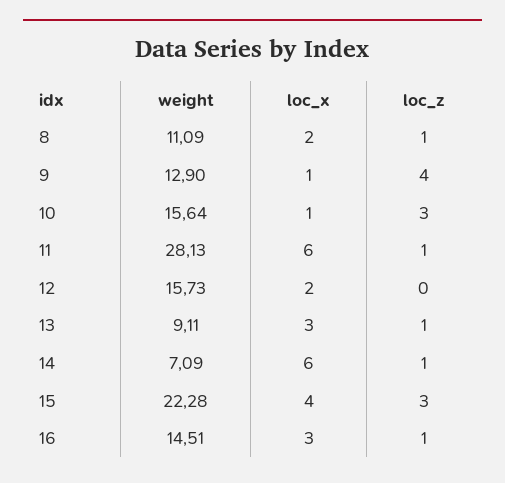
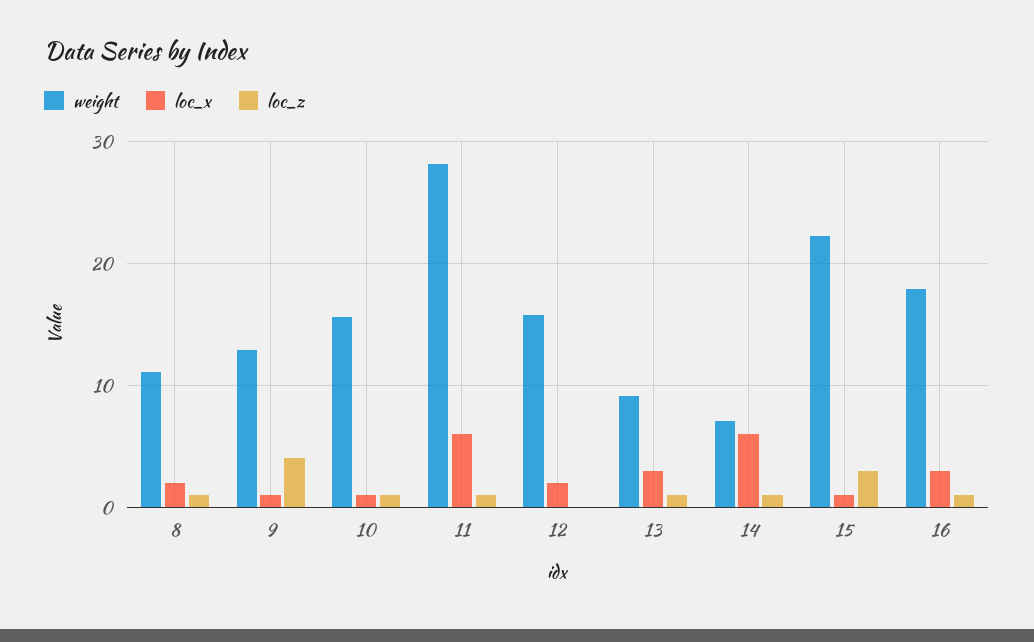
loc_z, 10: 3 -> 1
loc_x, 15: 4 -> 1
weight, 16: 14.51 -> 18

